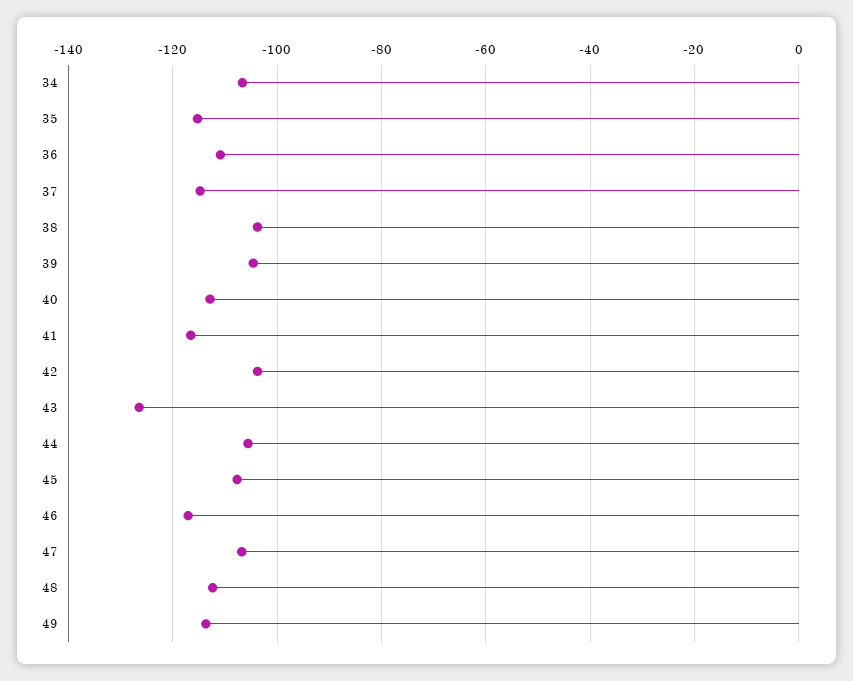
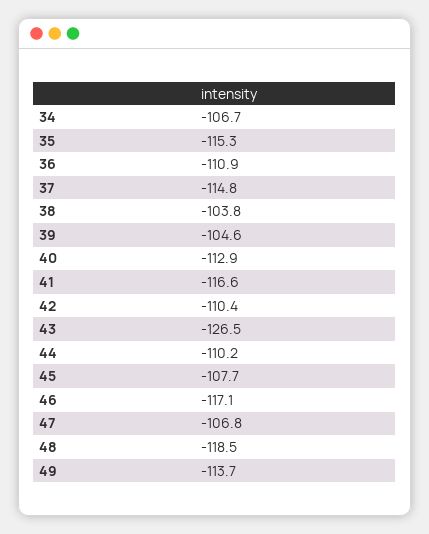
42: -104 -> -110.4
44: -106 -> -110.2
48: -112 -> -118.5

